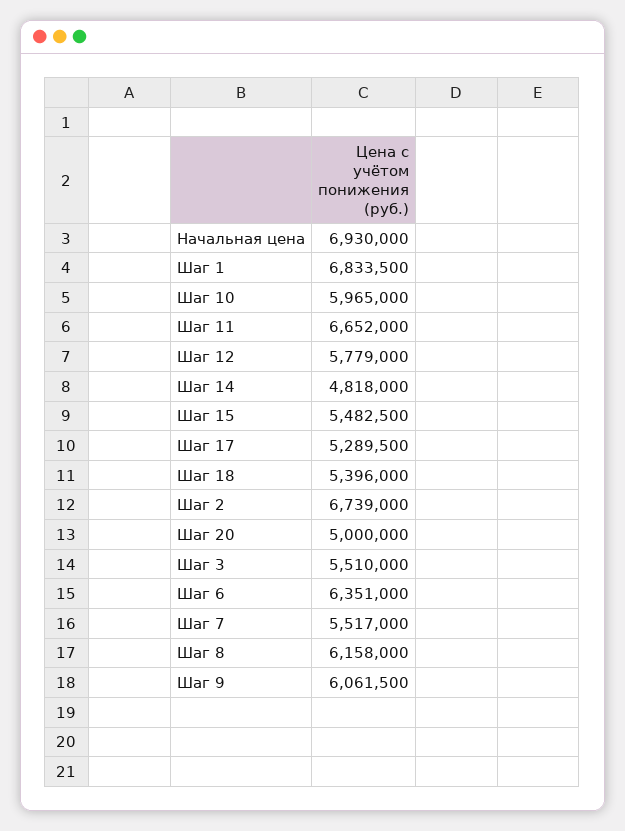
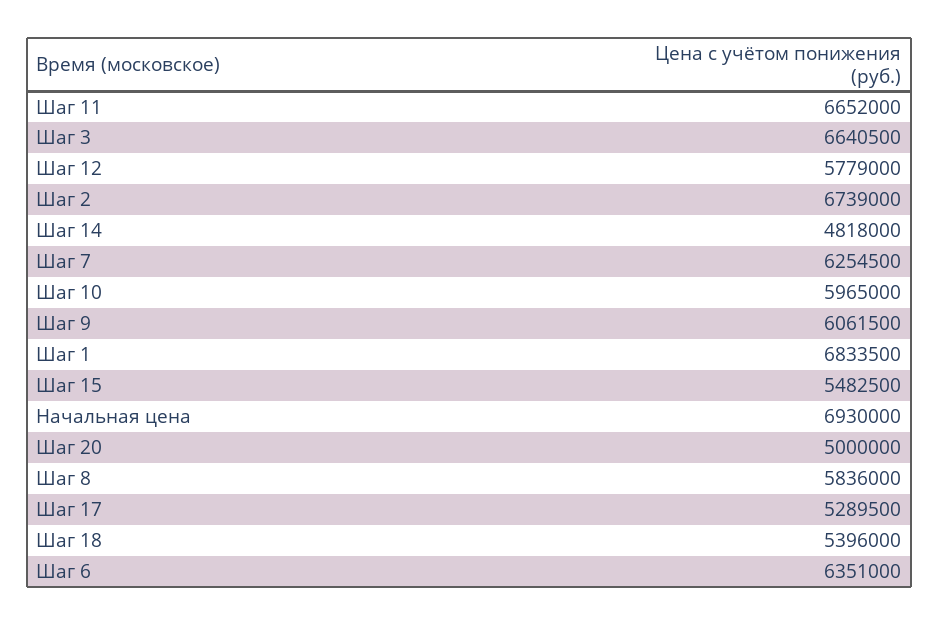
Шаг 3: 5510000 -> 6640500
Шаг 7: 5517000 -> 6254500
Шаг 8: 6158000 -> 5836000

